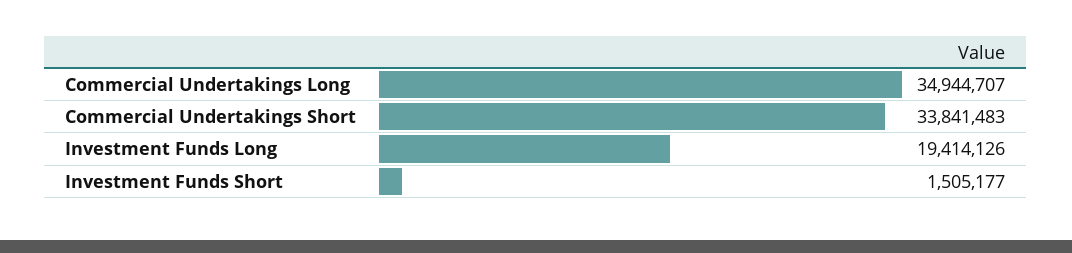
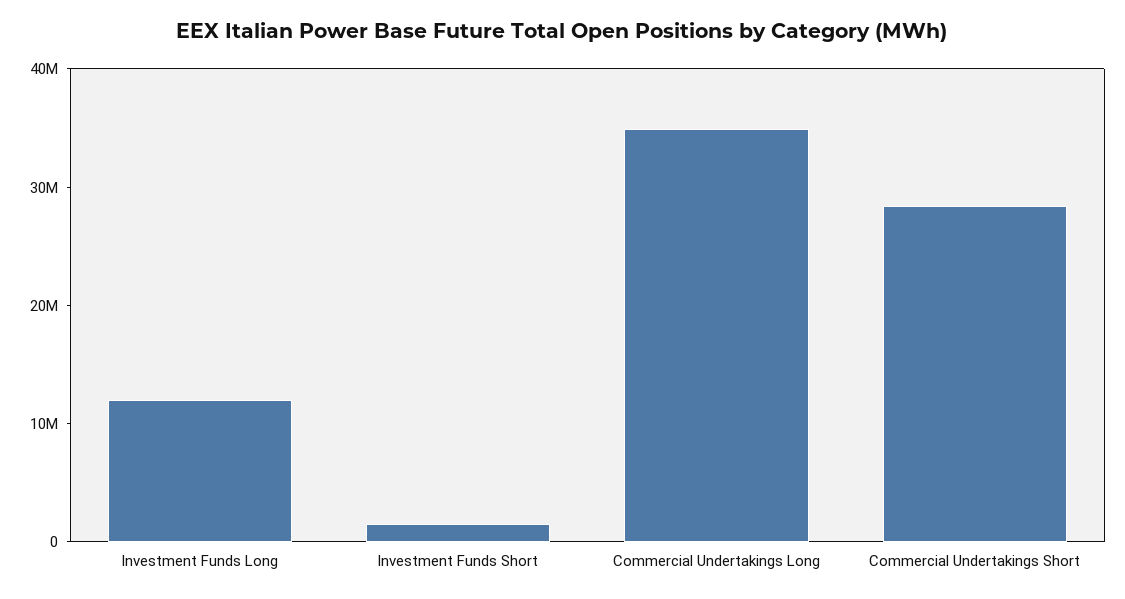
Commercial Undertakings Short: 33841483 -> 28000000
Investment Funds Long: 19414126 -> 12000000

